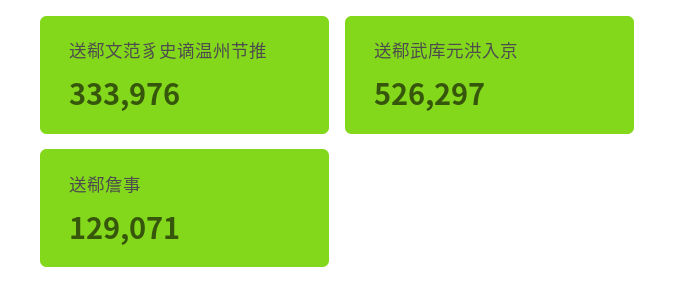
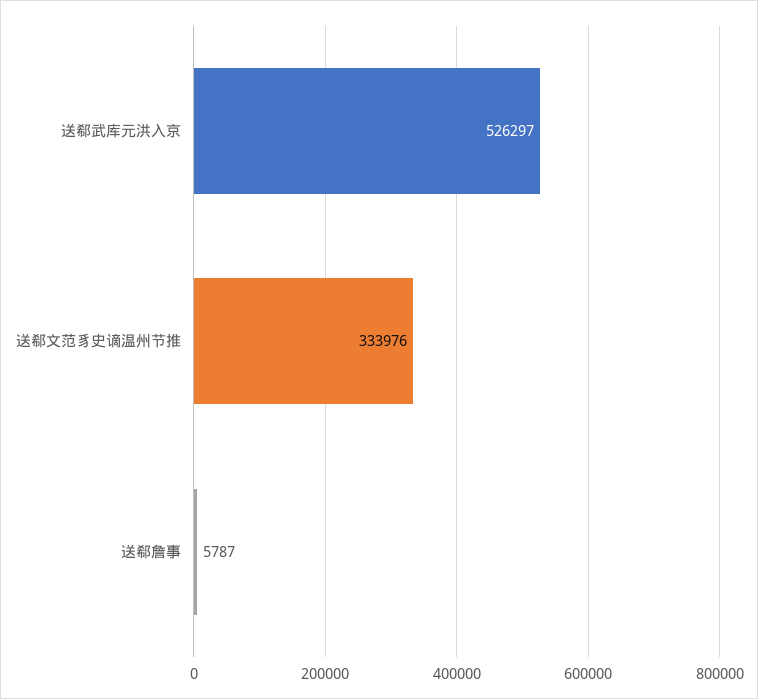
送郗詹事: 129071 -> 5787

